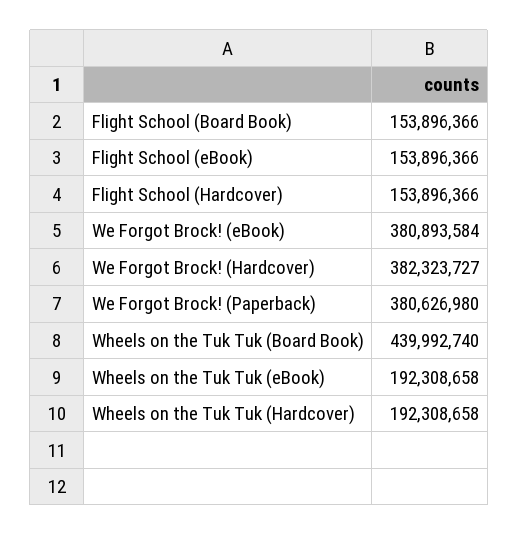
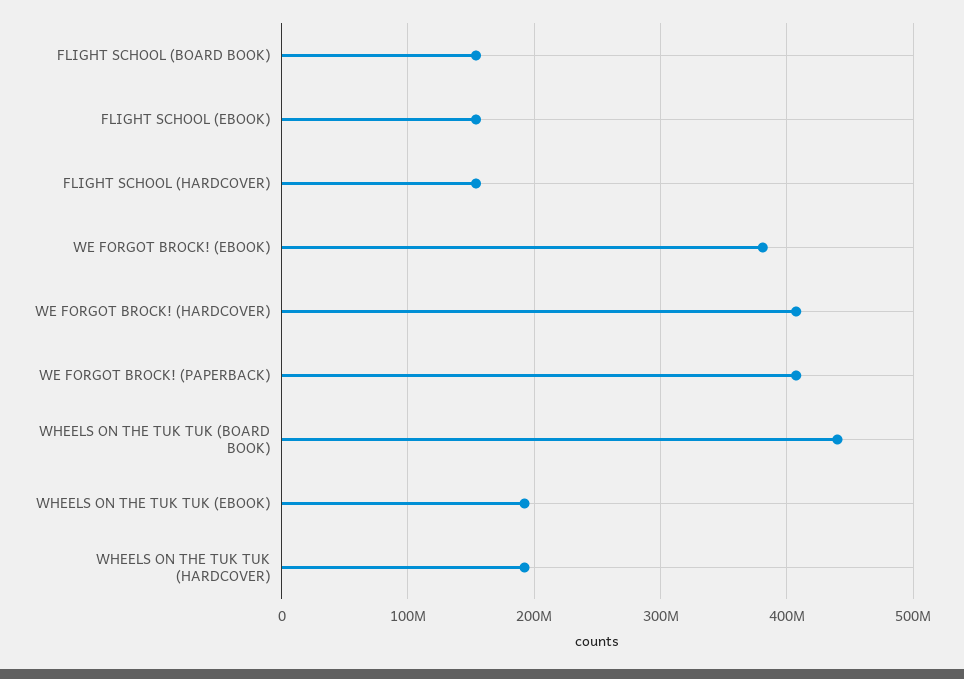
We Forgot Brock! (Hardcover): 382323727 -> 410000000
We Forgot Brock! (Paperback): 380626980 -> 410000000

